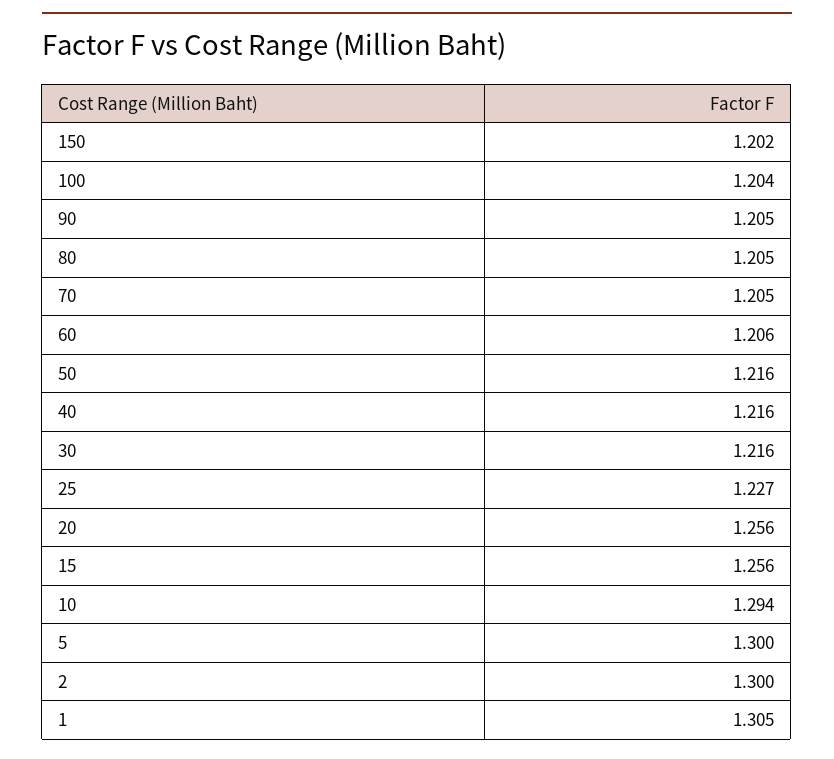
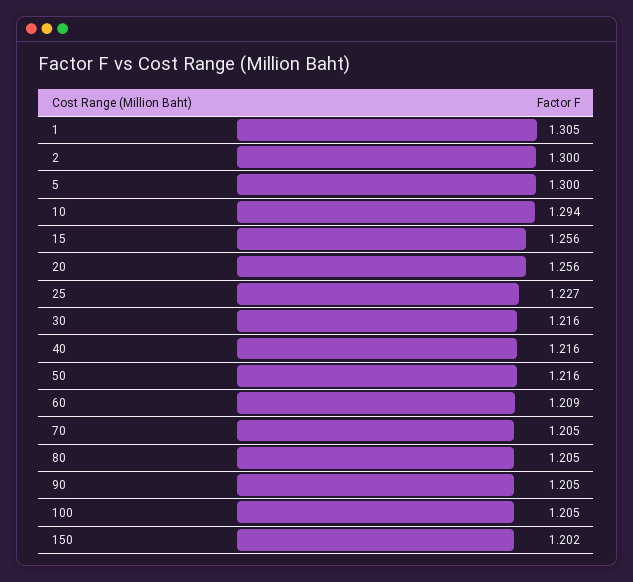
100: 1.204 -> 1.205
60: 1.206 -> 1.209

